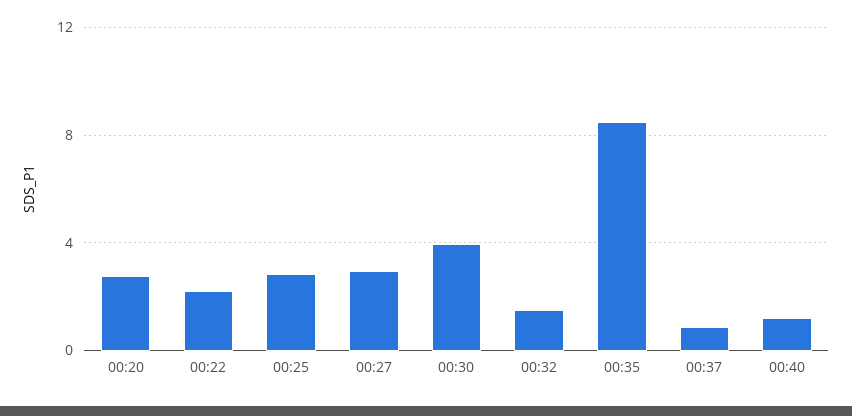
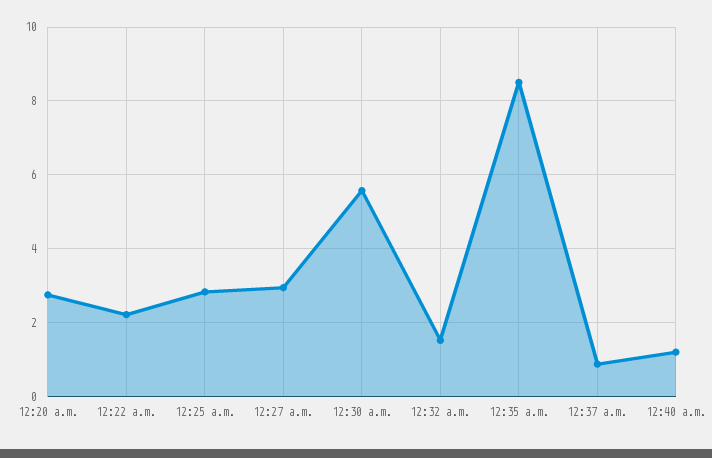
00:30: 4 -> 5.6

